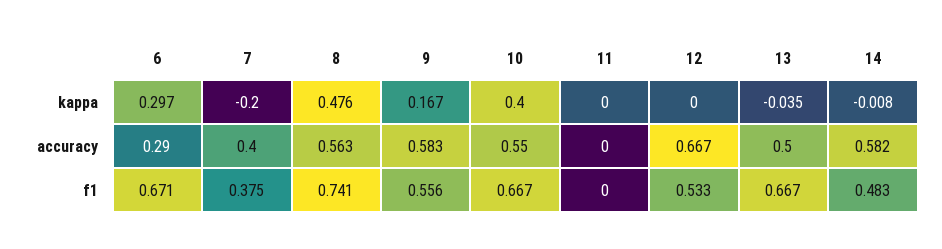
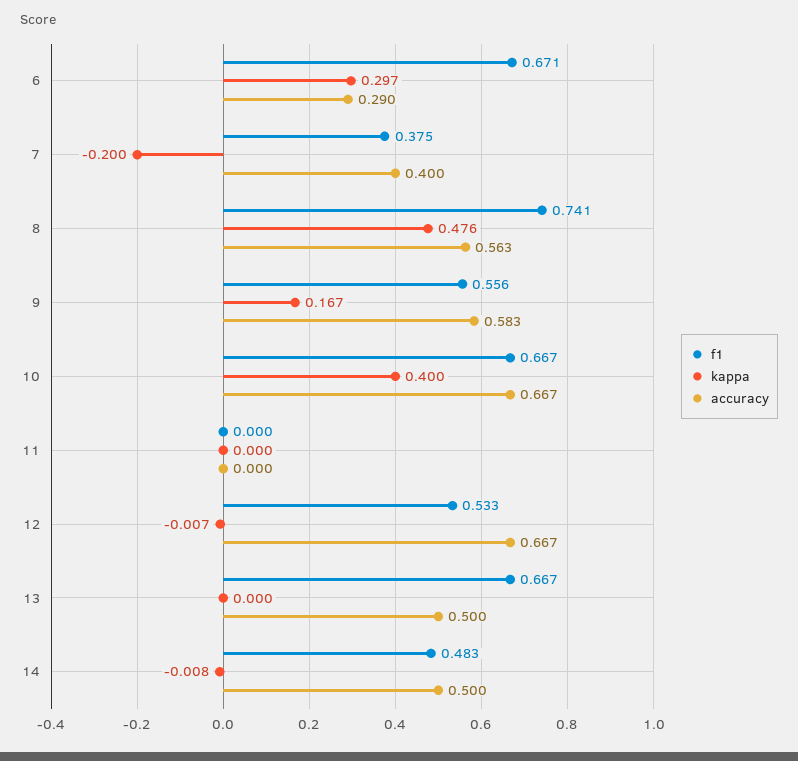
kappa, 12: 0 -> -0.007
kappa, 13: -0.035 -> 0
accuracy, 10: 0.55 -> 0.667
accuracy, 14: 0.582 -> 0.5

